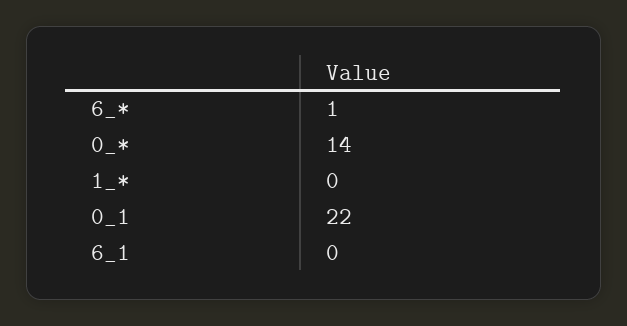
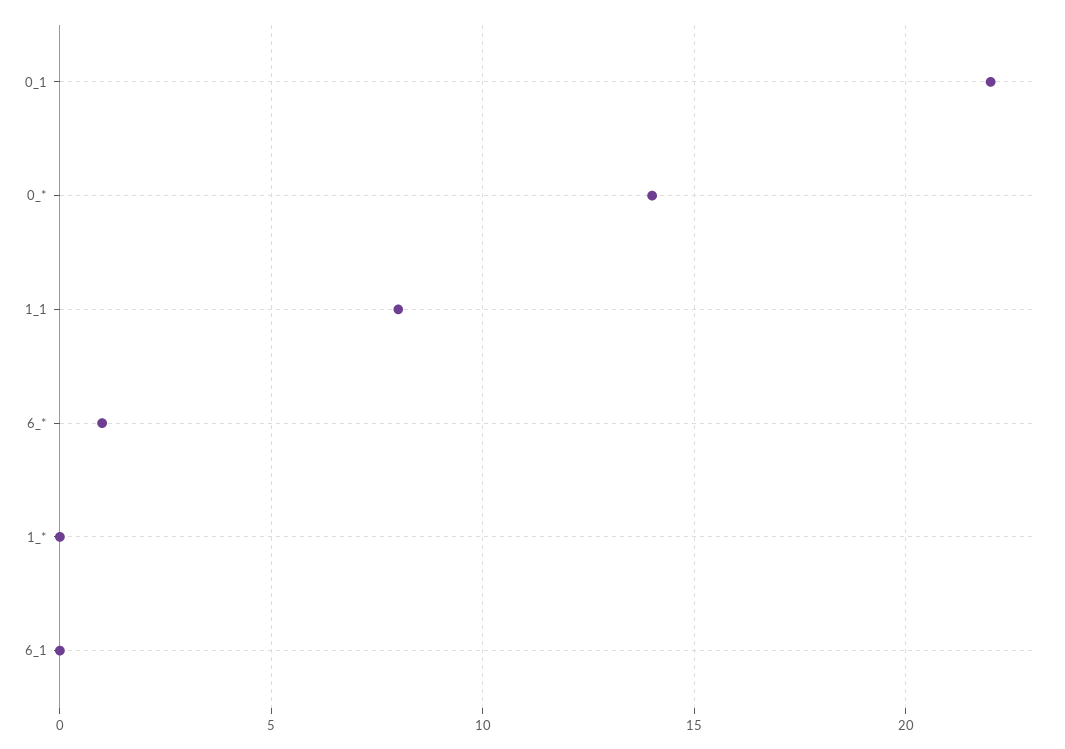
1_1: none -> 8

